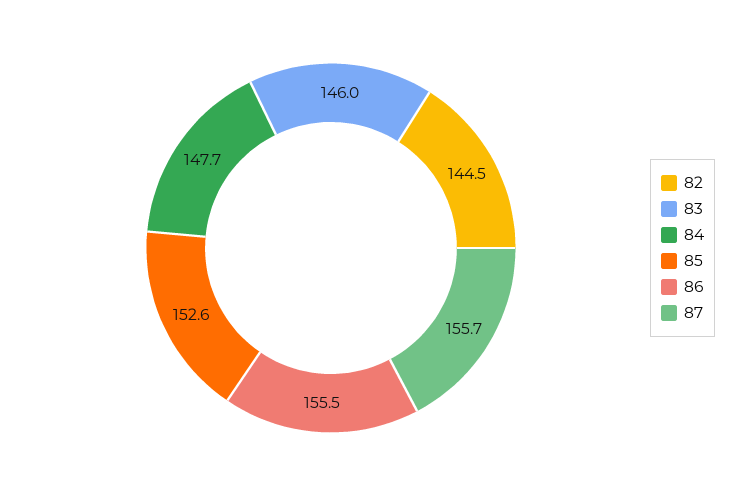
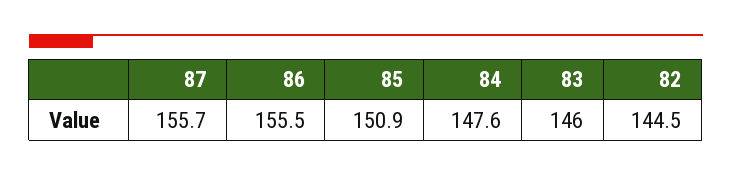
84: 147.7 -> 147.6
85: 152.6 -> 150.9

